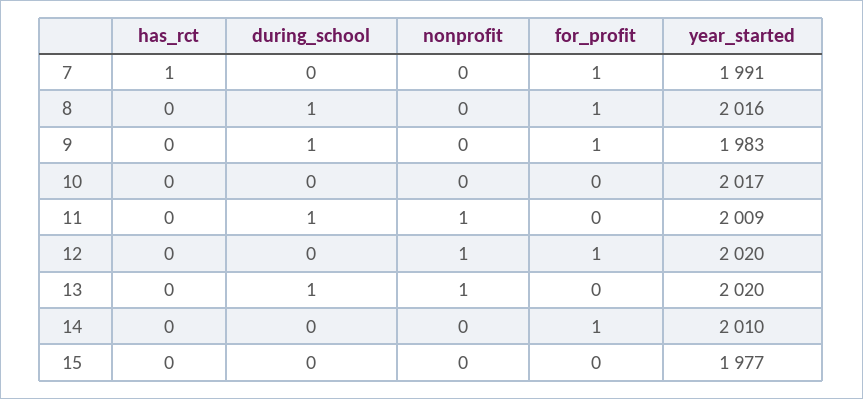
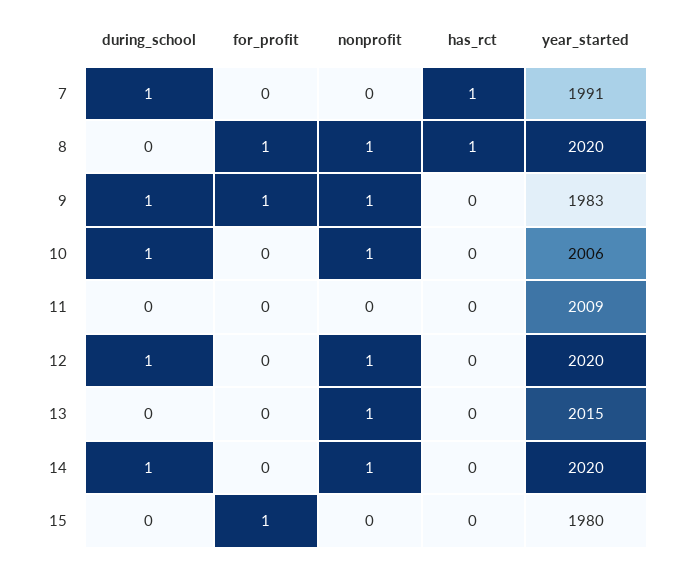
during_school, 7: 0 -> 1
for_profit, 7: 1 -> 0
has_rct, 8: 0 -> 1
during_school, 8: 1 -> 0
nonprofit, 8: 0 -> 1
year_started, 8: 2016 -> 2020
nonprofit, 9: 0 -> 1
during_school, 10: 0 -> 1
nonprofit, 10: 0 -> 1
year_started, 10: 2017 -> 2006
during_school, 11: 1 -> 0
nonprofit, 11: 1 -> 0
during_school, 12: 0 -> 1
for_profit, 12: 1 -> 0
during_school, 13: 1 -> 0
year_started, 13: 2020 -> 2015
during_school, 14: 0 -> 1
nonprofit, 14: 0 -> 1
for_profit, 14: 1 -> 0
year_started, 14: 2010 -> 2020
for_profit, 15: 0 -> 1
year_started, 15: 1977 -> 1980

